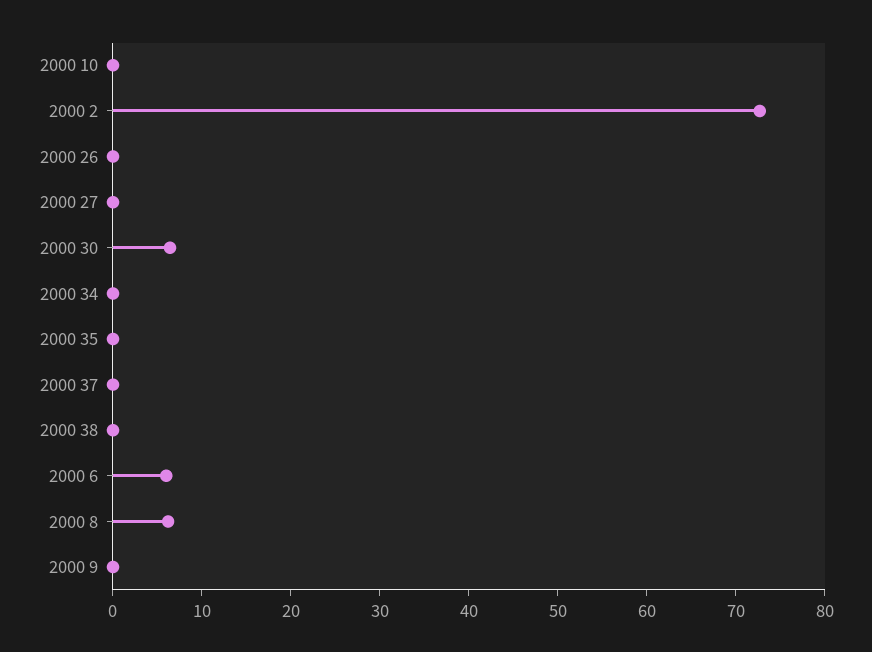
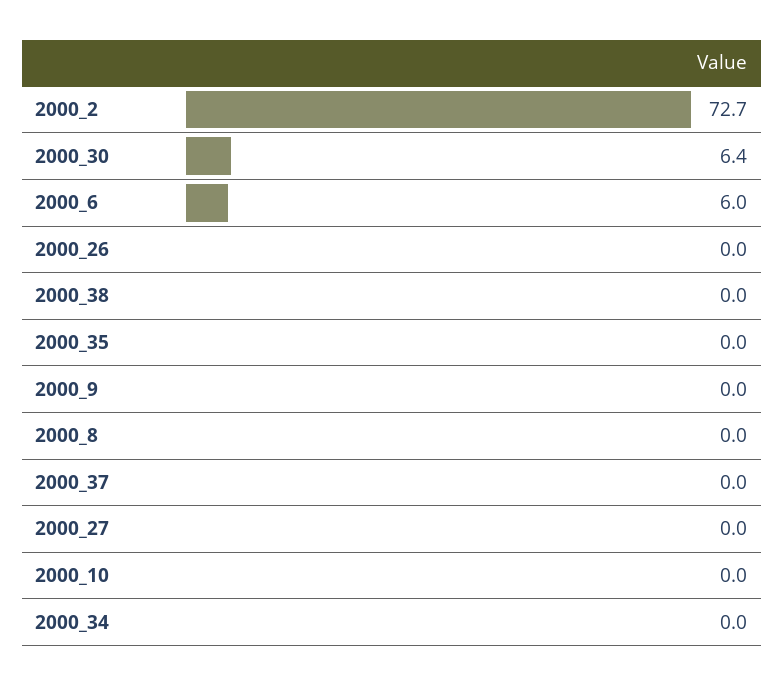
2000 8: 6 -> 0

